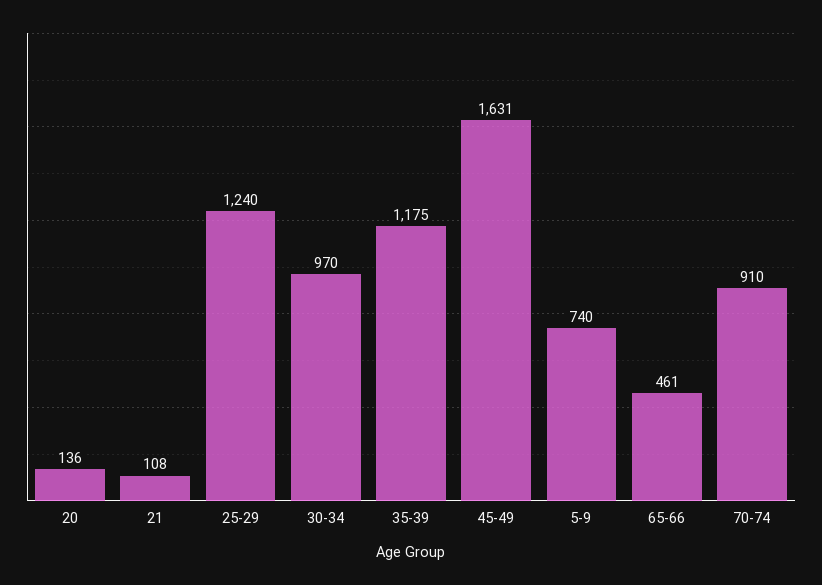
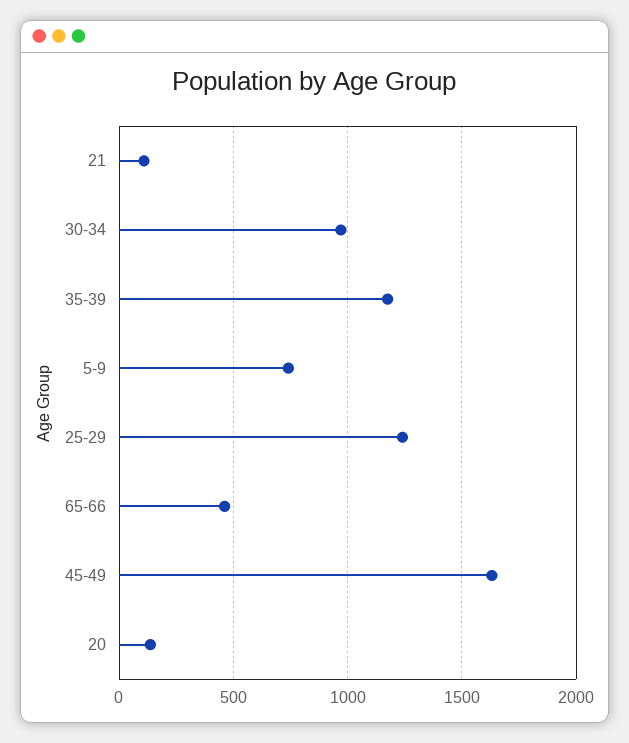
70-74: 910 -> none

